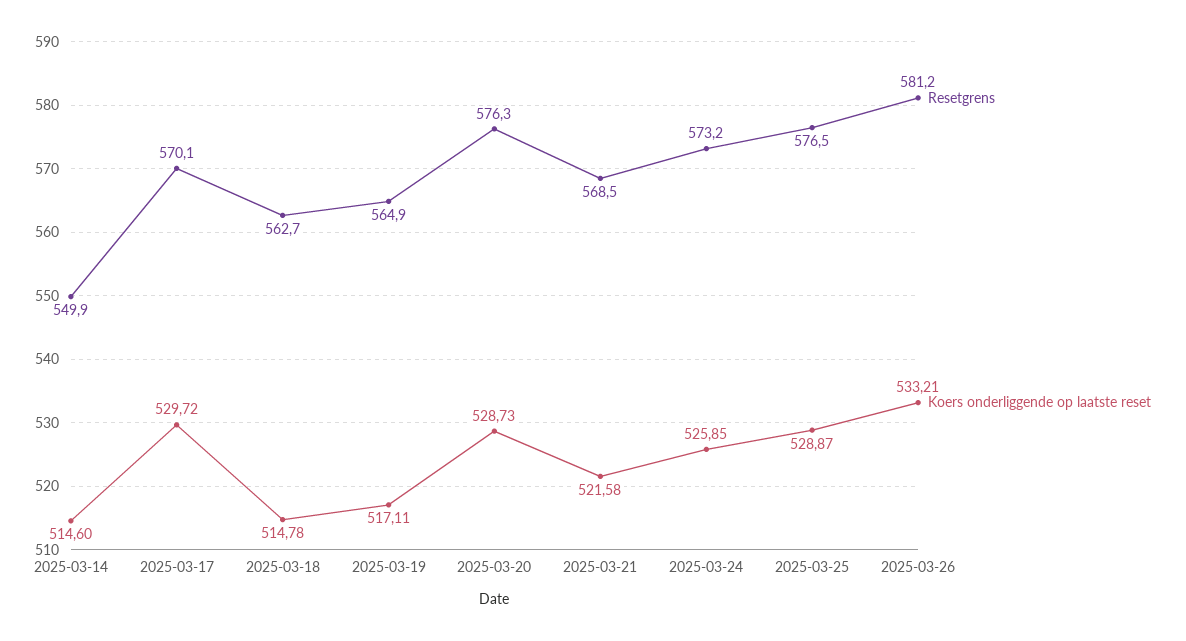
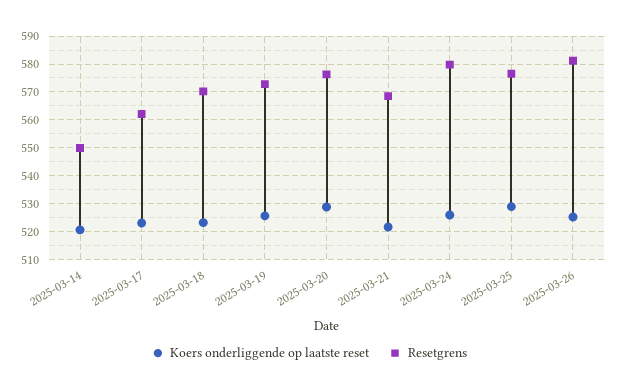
Koers onderliggende op laatste reset, 2025-03-14: 514.6 -> 520
Resetgrens, 2025-03-17: 570.1 -> 562.5
Koers onderliggende op laatste reset, 2025-03-17: 529.72 -> 522.5
Resetgrens, 2025-03-18: 562.7 -> 570
Koers onderliggende op laatste reset, 2025-03-18: 514.78 -> 522.5
Resetgrens, 2025-03-19: 564.9 -> 572.5
Koers onderliggende op laatste reset, 2025-03-19: 517.11 -> 525
Resetgrens, 2025-03-24: 573.2 -> 580
Koers onderliggende op laatste reset, 2025-03-26: 533.21 -> 525

